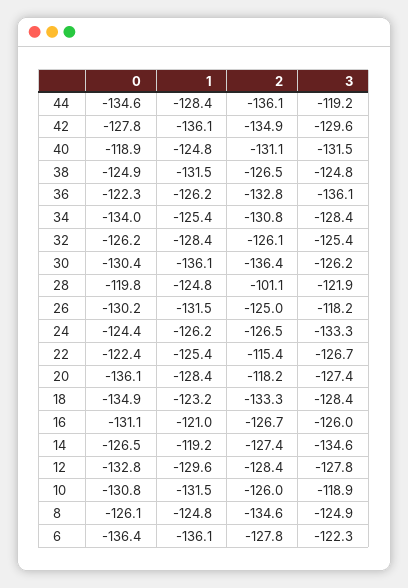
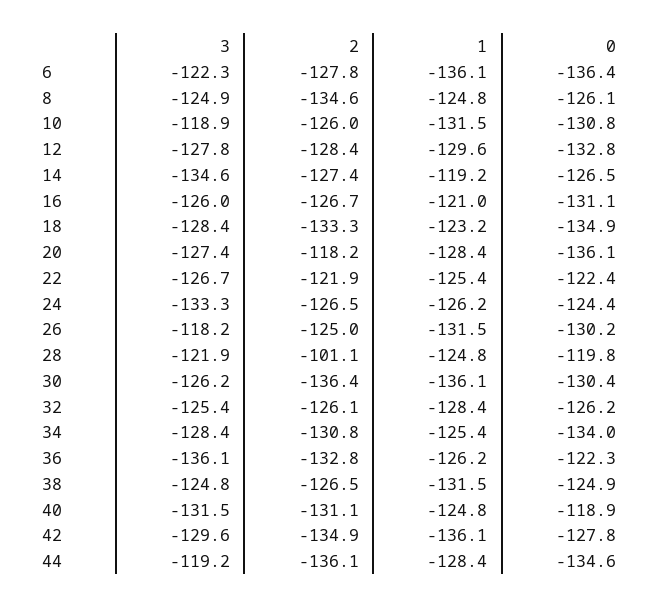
2, 22: -115.4 -> -121.9

